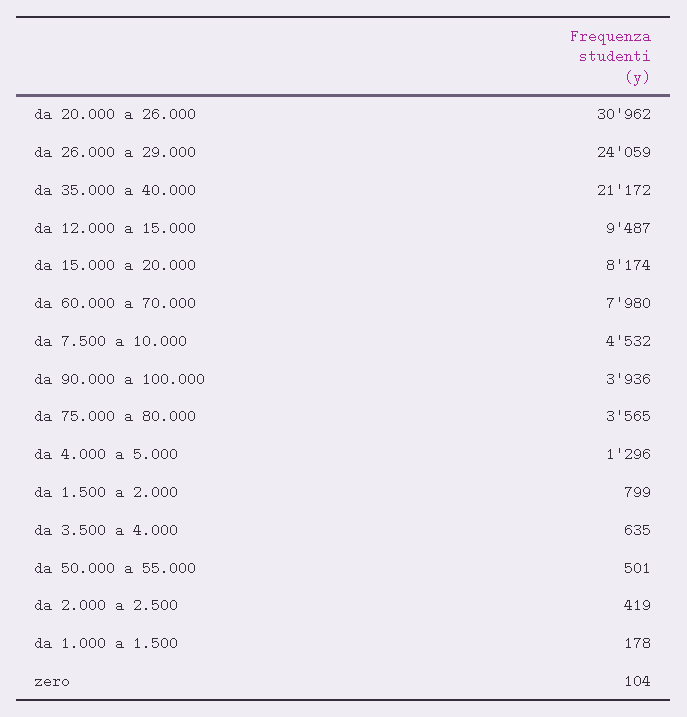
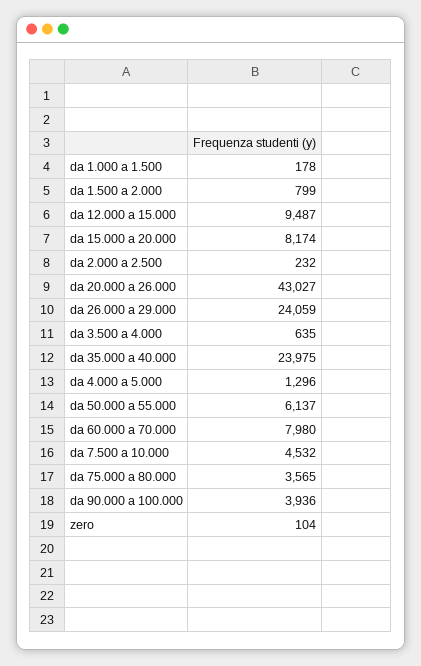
da 20.000 a 26.000: 30962 -> 43027
da 35.000 a 40.000: 21172 -> 23975
da 50.000 a 55.000: 501 -> 6137
da 2.000 a 2.500: 419 -> 232

